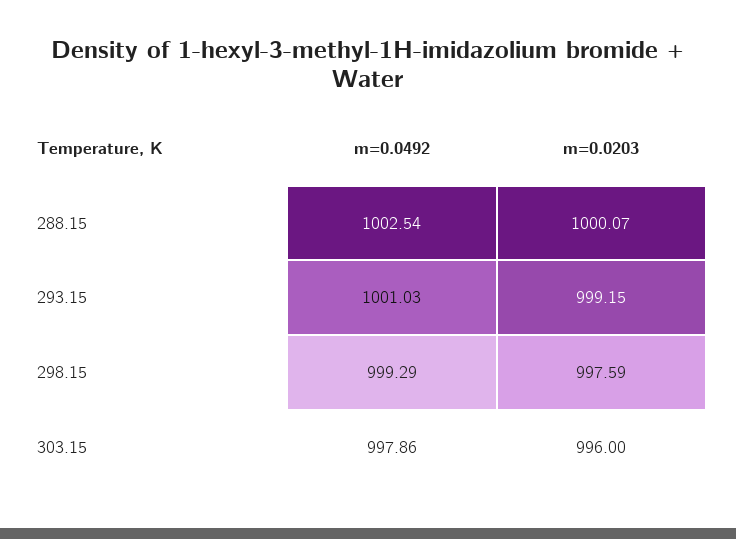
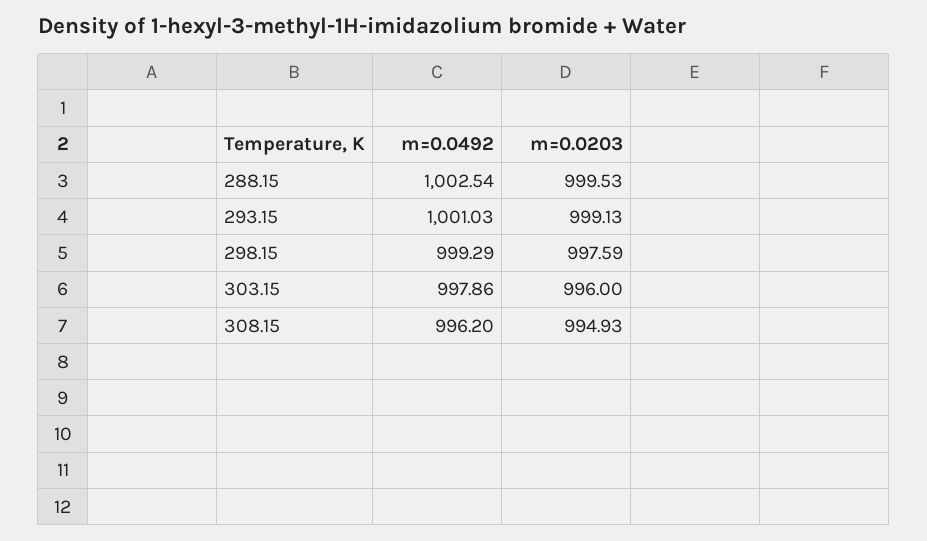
m=0.0203, 288.15: 1000.07 -> 999.53
m=0.0203, 293.15: 999.15 -> 999.13
m=0.0492, 308.15: none -> 996.2
m=0.0203, 308.15: none -> 994.93

